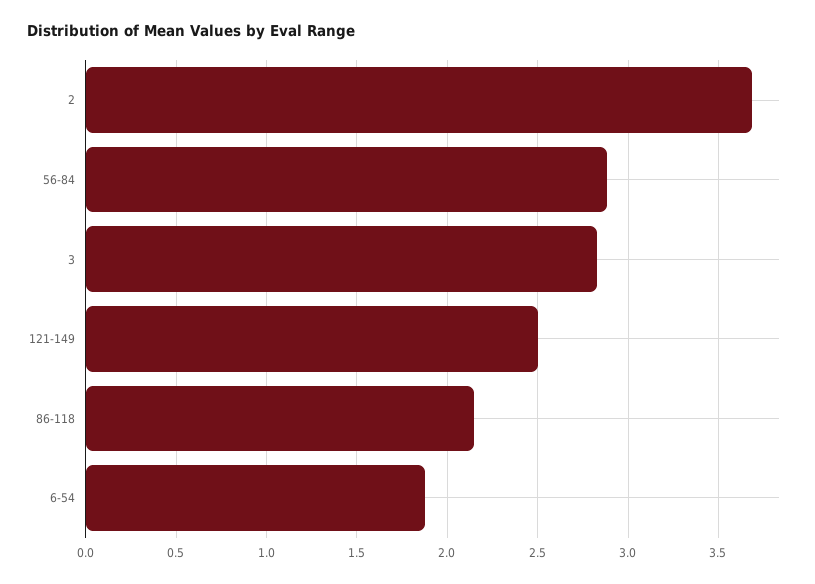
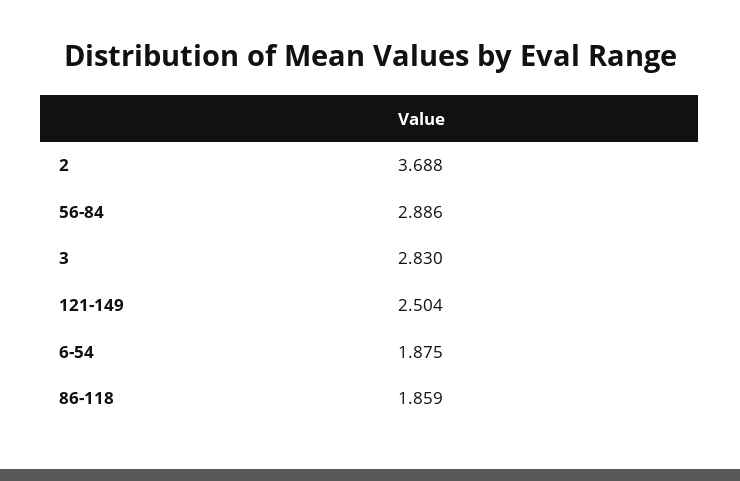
86-118: 2.15 -> 1.859

